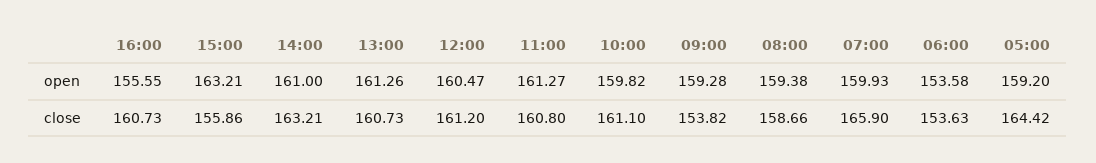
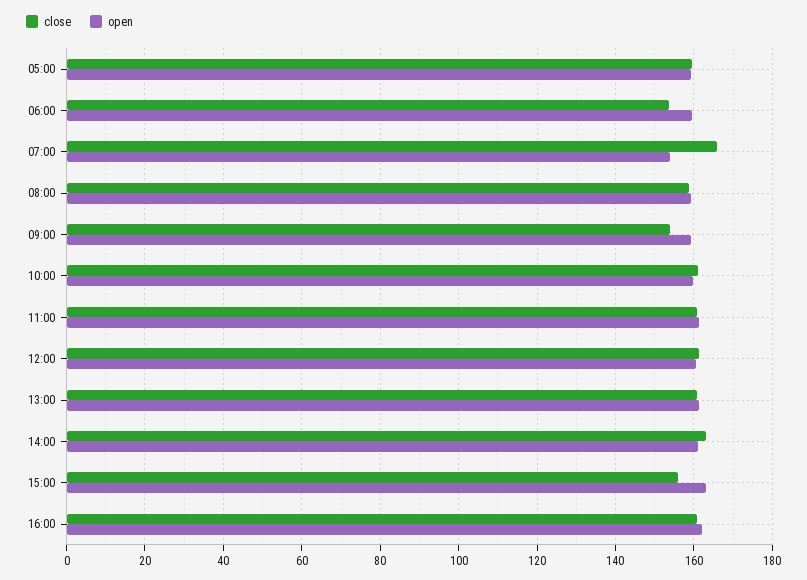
open, 16:00: 155.55 -> 162
open, 07:00: 159.93 -> 154
open, 06:00: 153.58 -> 160
close, 05:00: 164.42 -> 160

